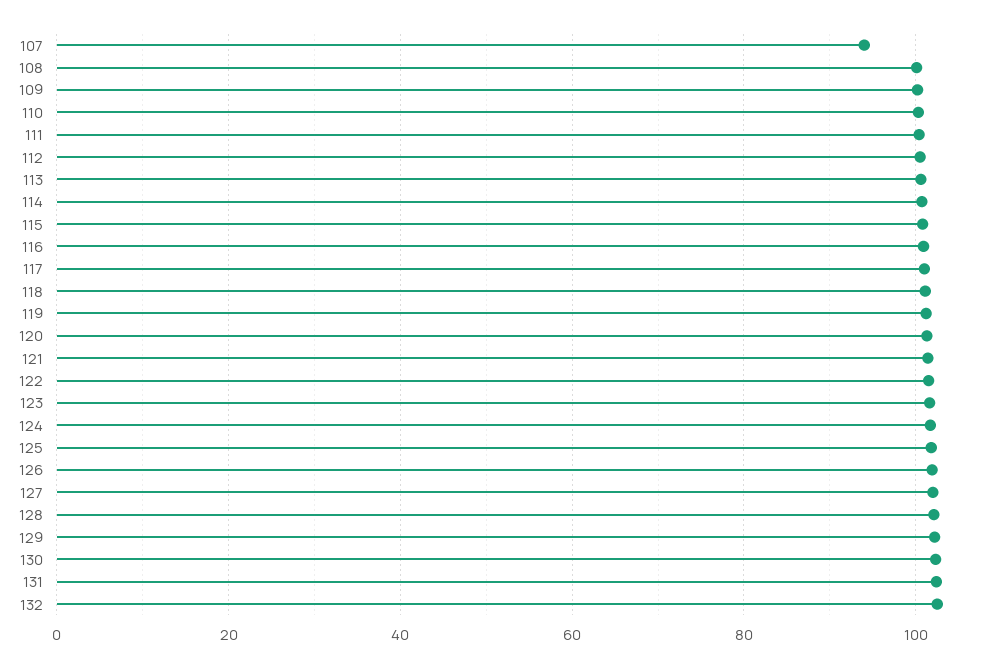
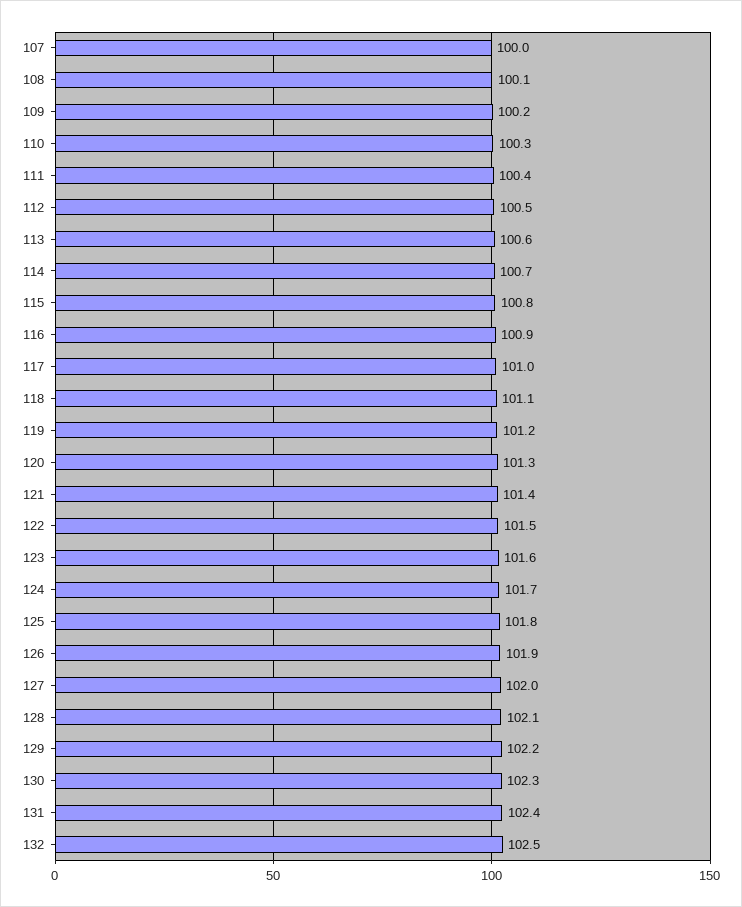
107: 94 -> 100

